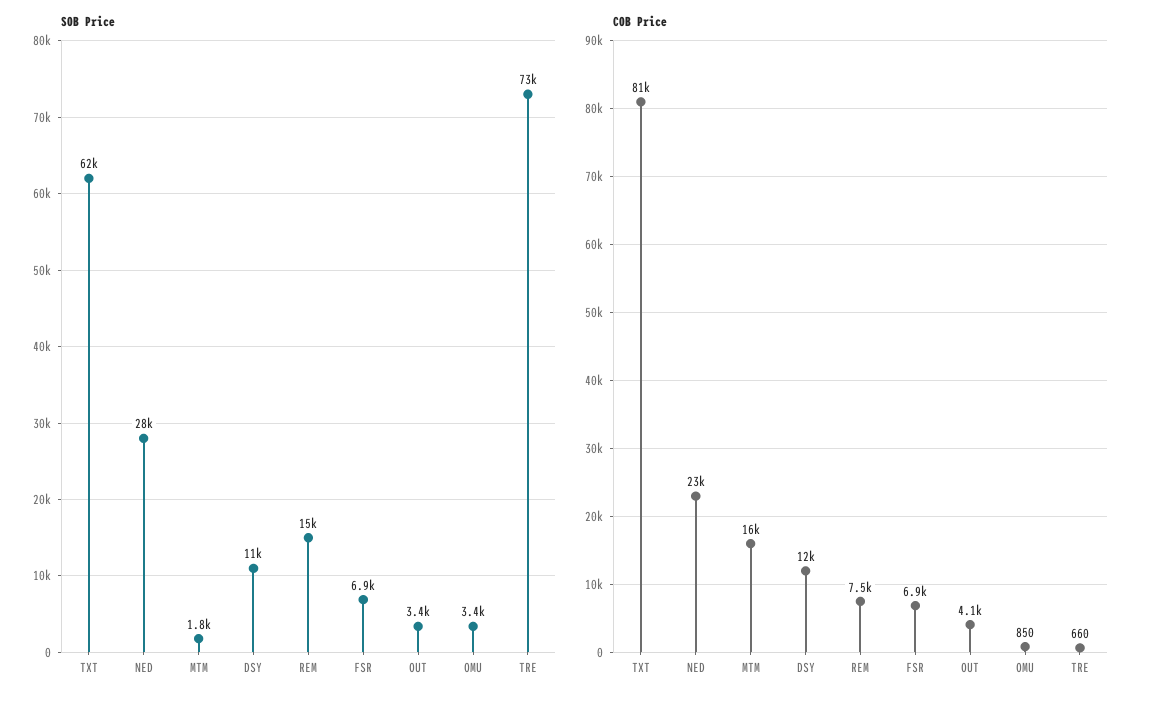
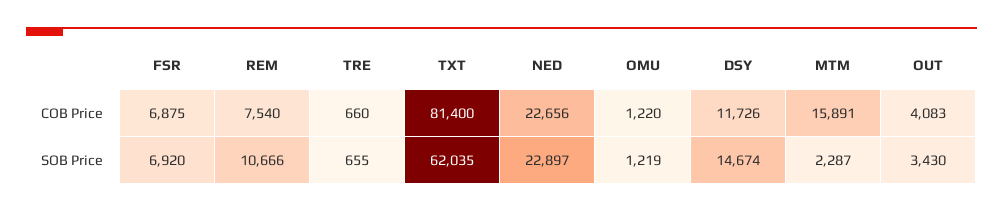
SOB Price, NED: 28000 -> 22897
SOB Price, MTM: 1800 -> 2287
SOB Price, DSY: 11000 -> 14674
SOB Price, REM: 15000 -> 10666
SOB Price, OMU: 3400 -> 1219
SOB Price, TRE: 73000 -> 655
COB Price, OMU: 850 -> 1220

